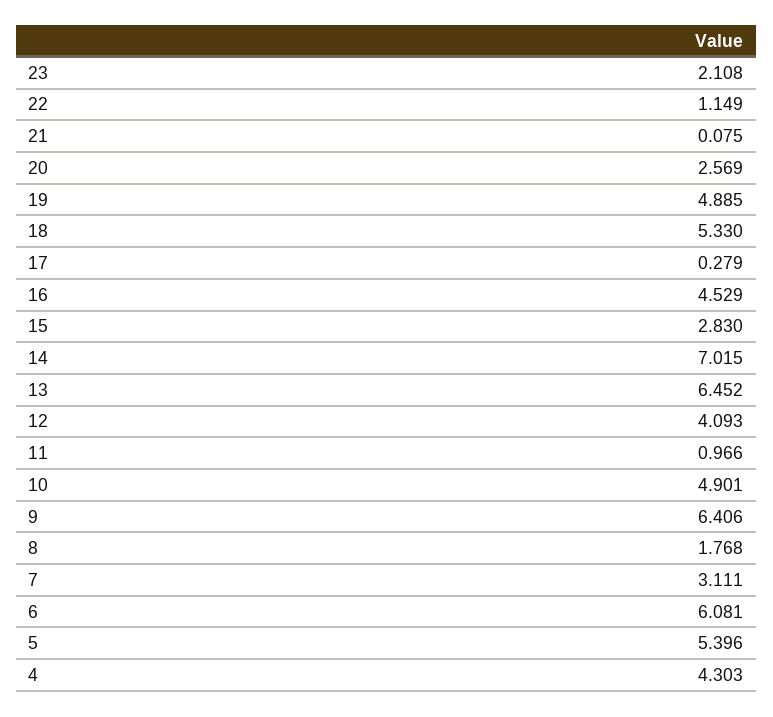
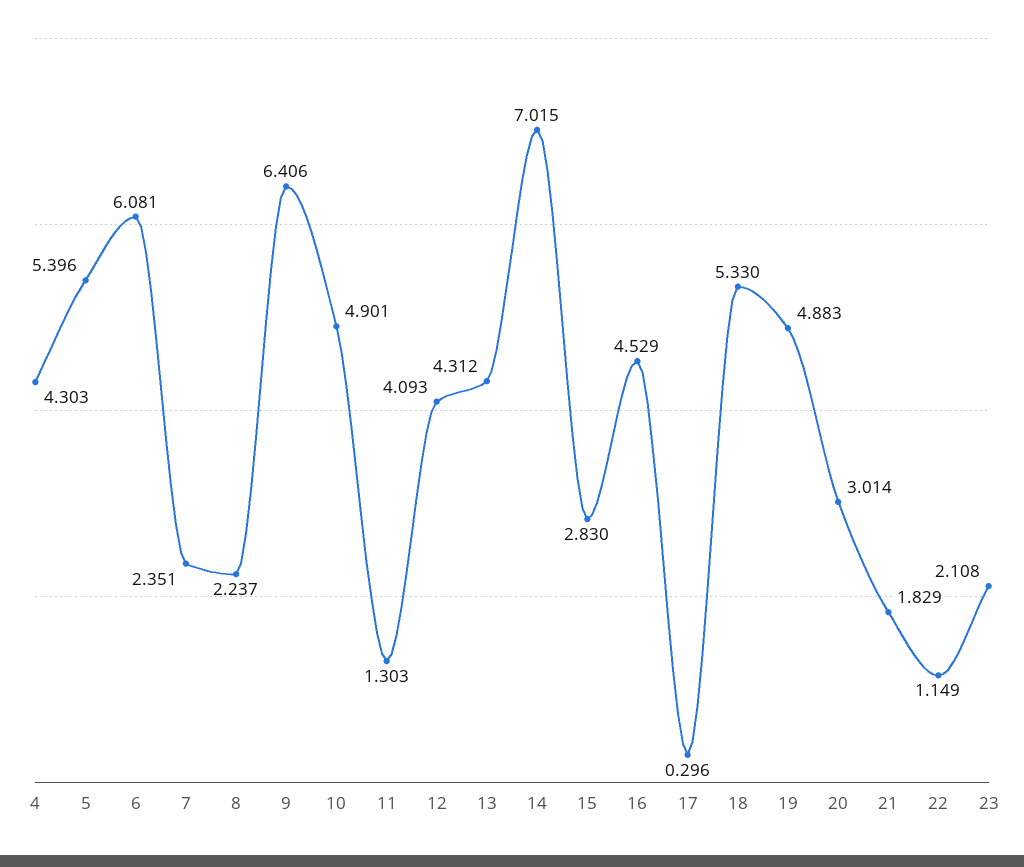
21: 0.075 -> 1.829
20: 2.569 -> 3.014
19: 4.885 -> 4.883
17: 0.279 -> 0.296
13: 6.452 -> 4.312
11: 0.966 -> 1.303
8: 1.768 -> 2.237
7: 3.111 -> 2.351

